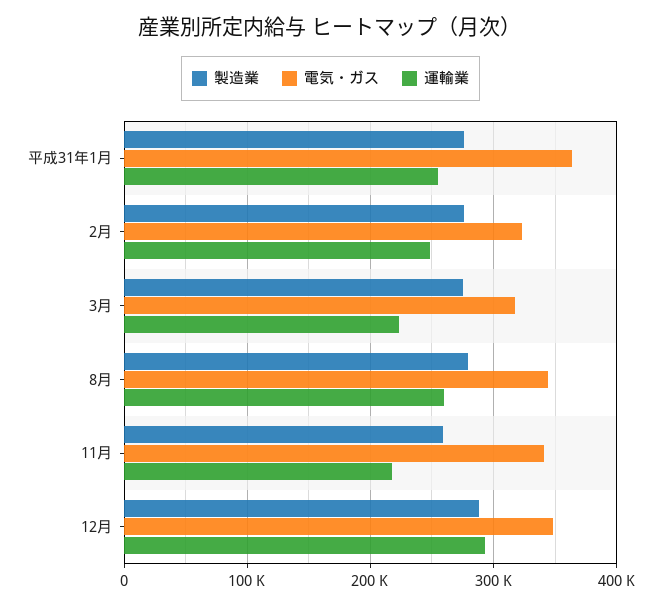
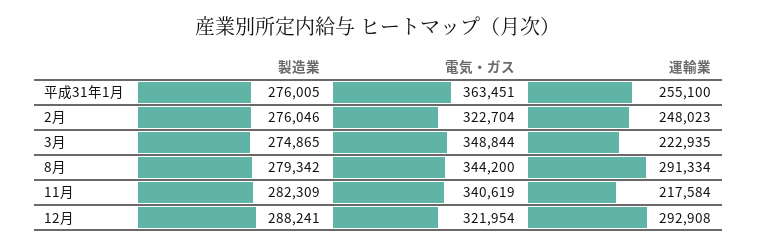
電気・ガス, 3月: 320000 -> 348844
運輸業, 8月: 260000 -> 291334
製造業, 11月: 260000 -> 282309
電気・ガス, 12月: 350000 -> 321954

